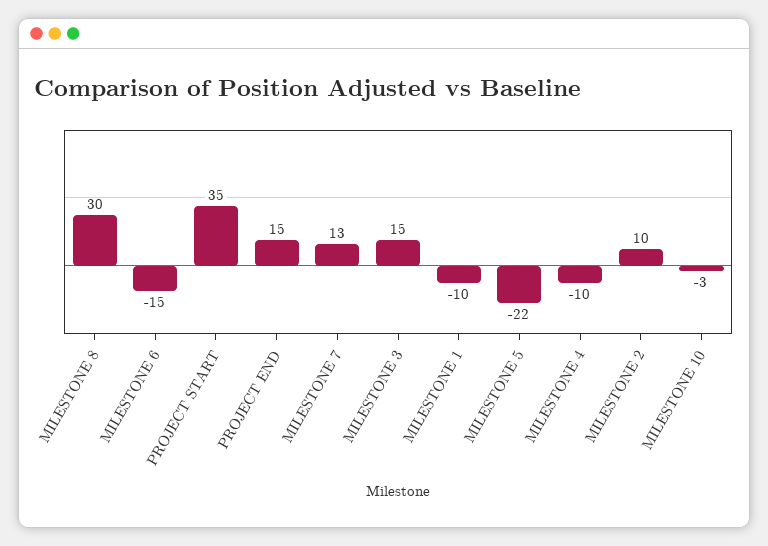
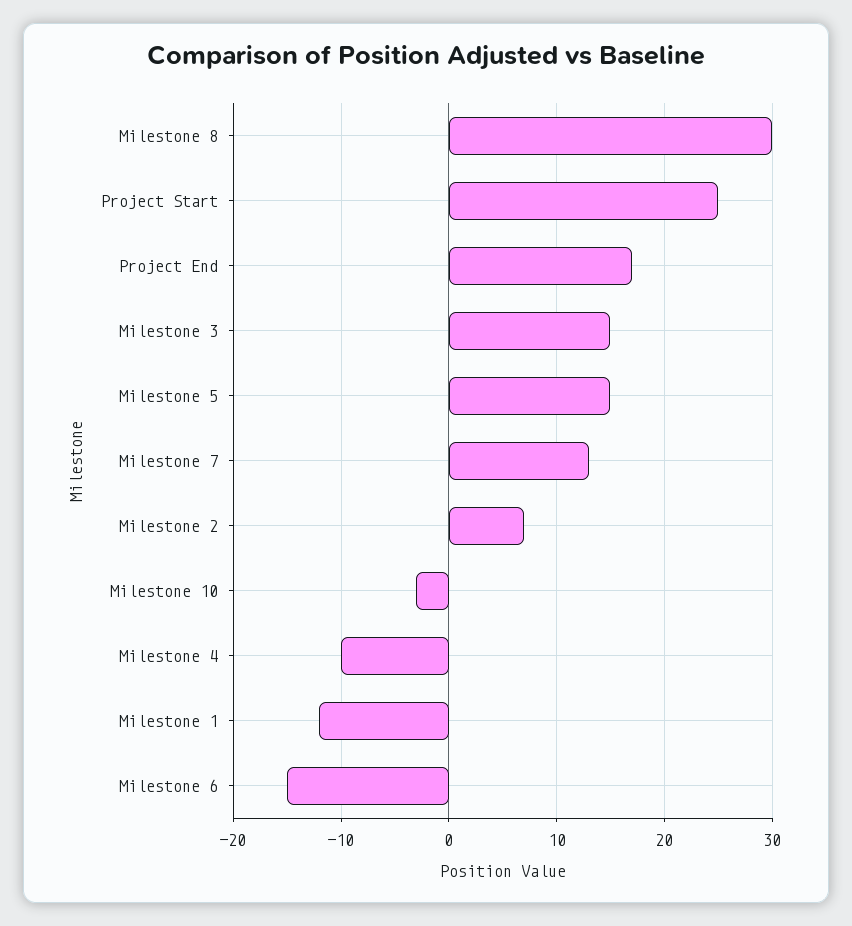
PROJECT START: 35 -> 25
PROJECT END: 15 -> 17
MILESTONE 1: -10 -> -12
MILESTONE 5: -22 -> 15
MILESTONE 2: 10 -> 7

